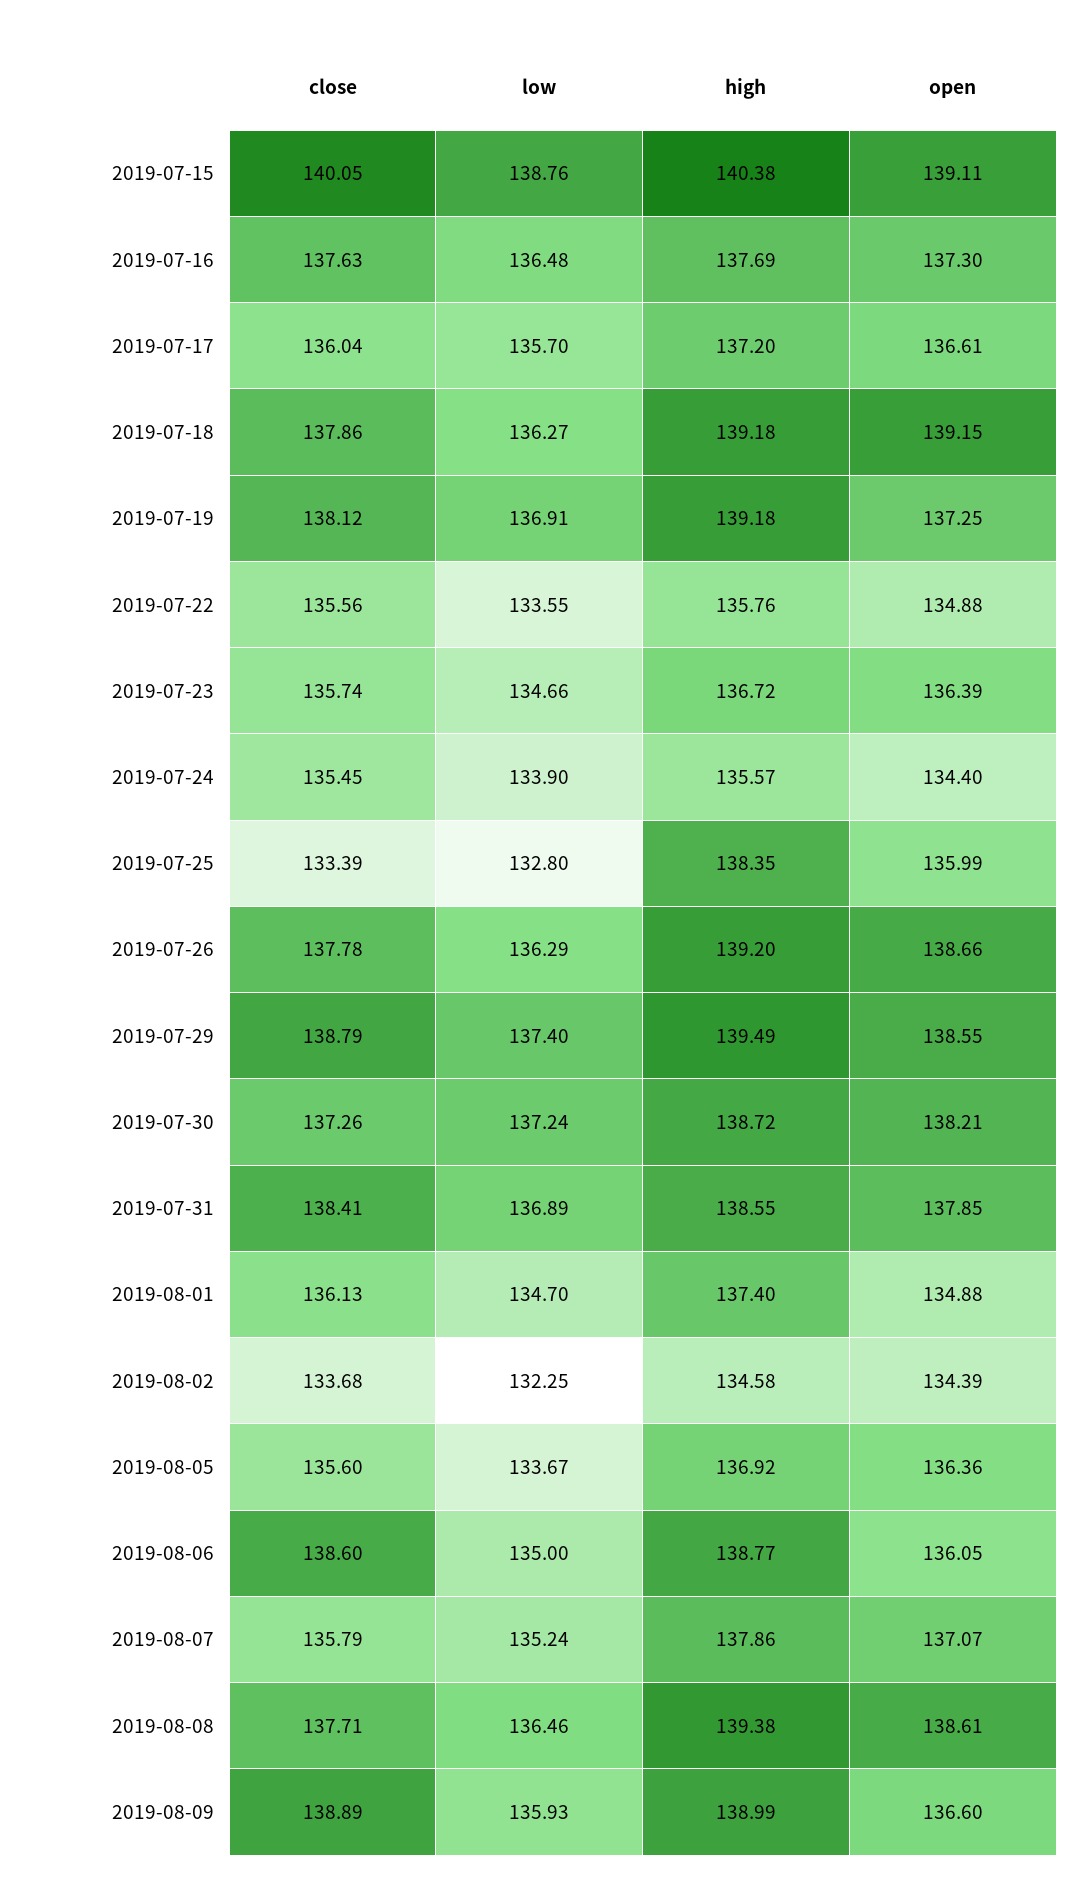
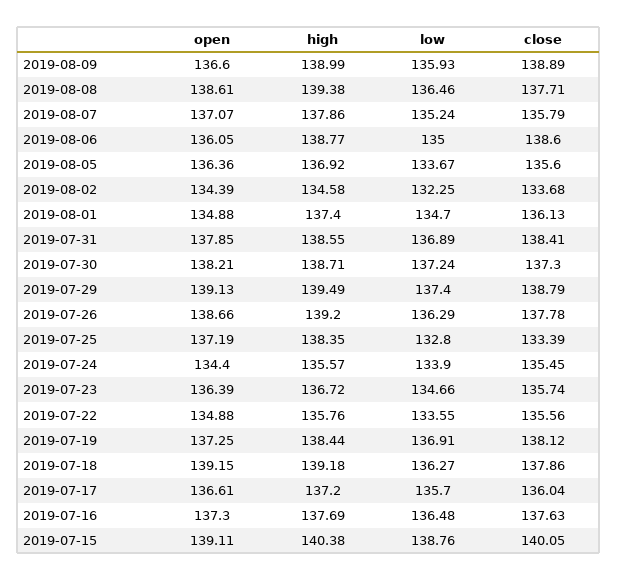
high, 2019-07-19: 139.18 -> 138.44
open, 2019-07-25: 135.99 -> 137.19
open, 2019-07-29: 138.55 -> 139.13
close, 2019-07-30: 137.26 -> 137.3
high, 2019-07-30: 138.72 -> 138.71

